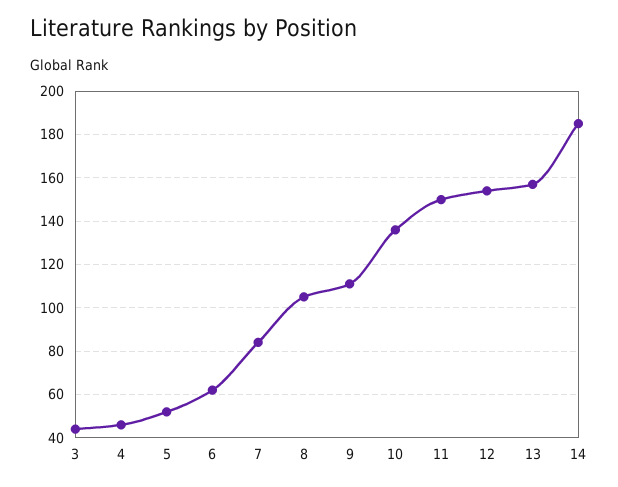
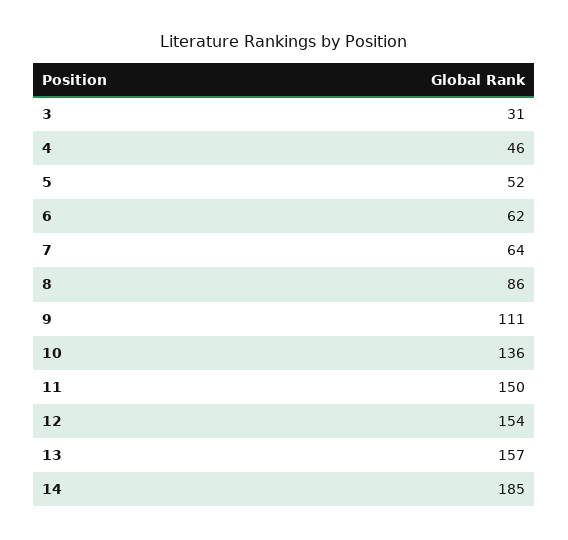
3: 45 -> 31
7: 85 -> 64
8: 105 -> 86

